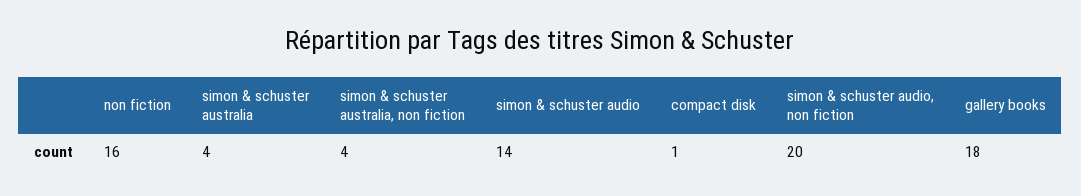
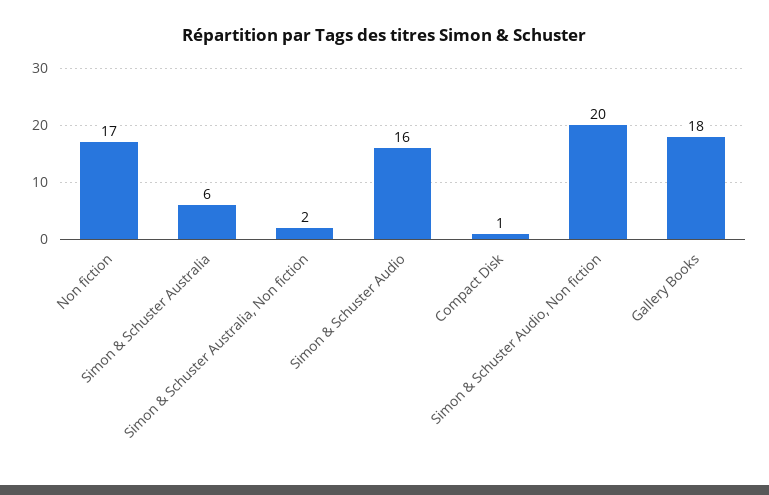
non fiction: 16 -> 17
simon & schuster australia: 4 -> 6
simon & schuster australia, non fiction: 4 -> 2
simon & schuster audio: 14 -> 16

